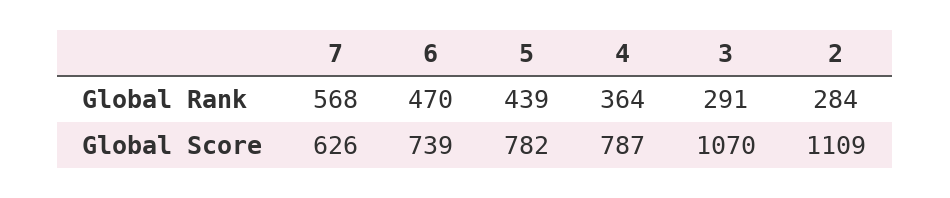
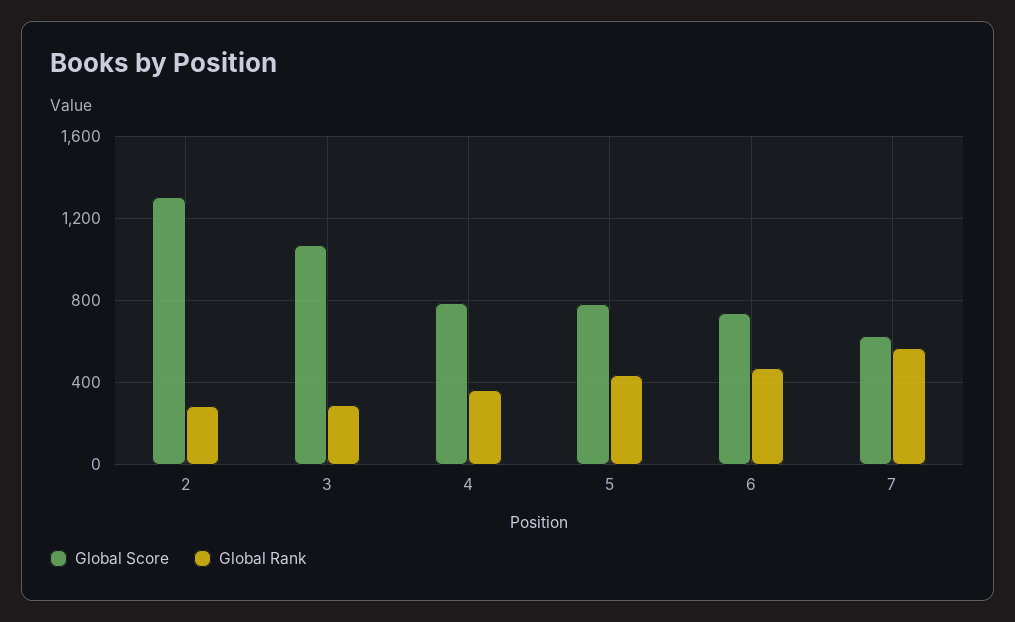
Global Score, 2: 1109 -> 1300

